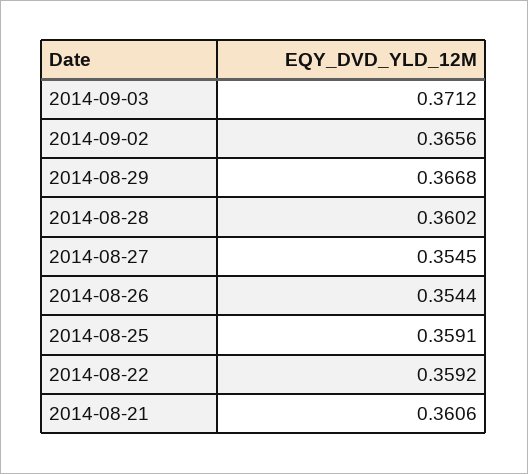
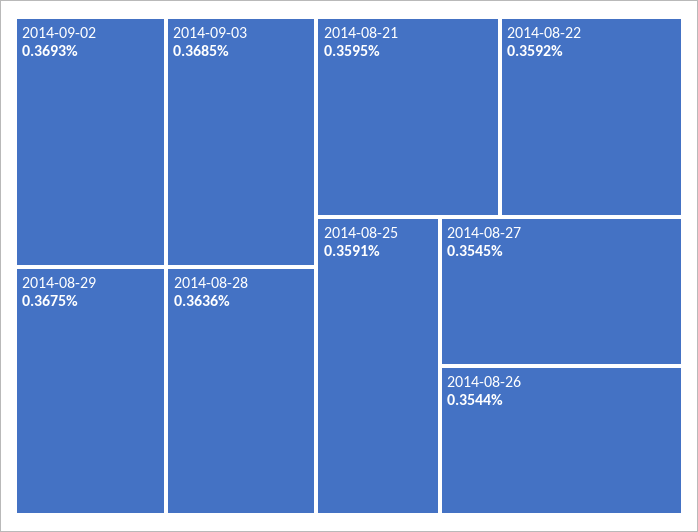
2014-09-03: 0.3712 -> 0.3685
2014-09-02: 0.3656 -> 0.3693
2014-08-29: 0.3668 -> 0.3675
2014-08-28: 0.3602 -> 0.3636
2014-08-21: 0.3606 -> 0.3595

